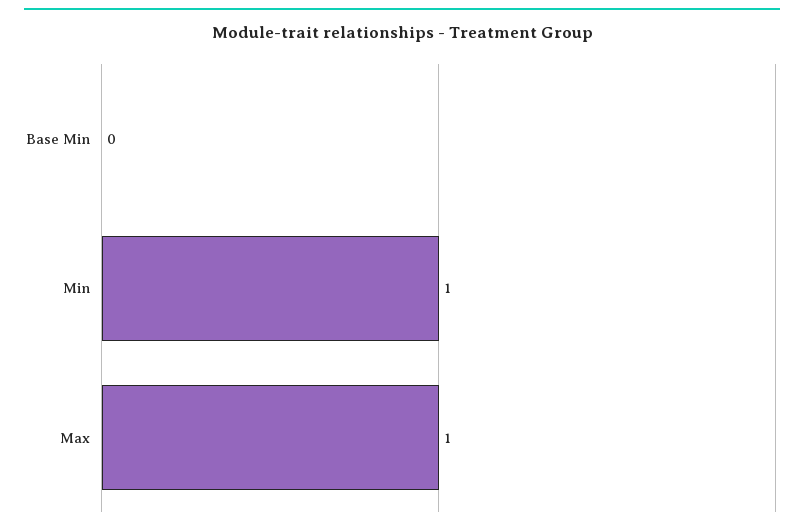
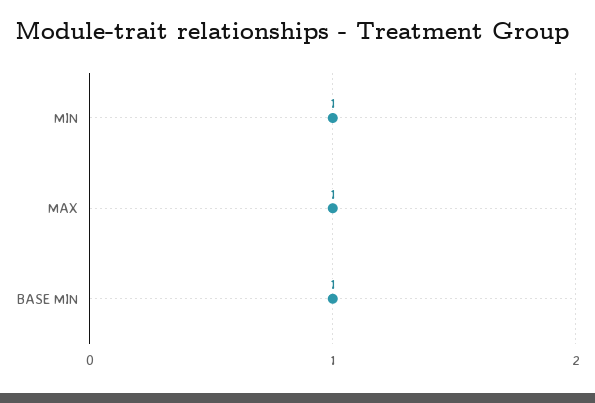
Base Min: 0 -> 1

